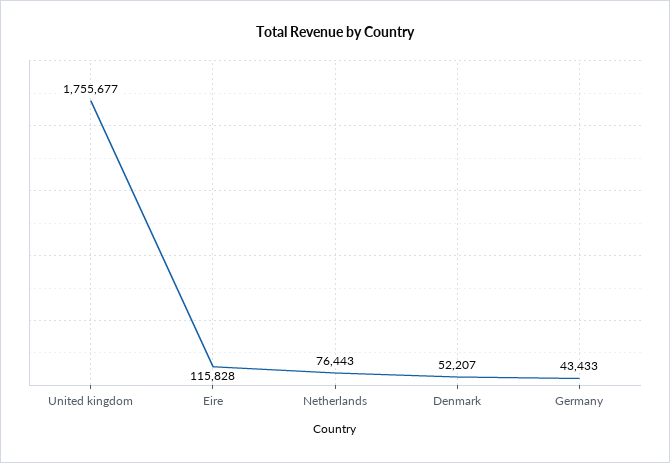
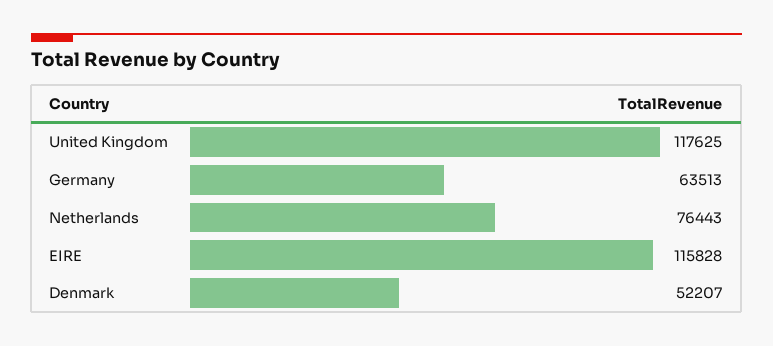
United kingdom: 1755677 -> 117625
Germany: 43433 -> 63513

